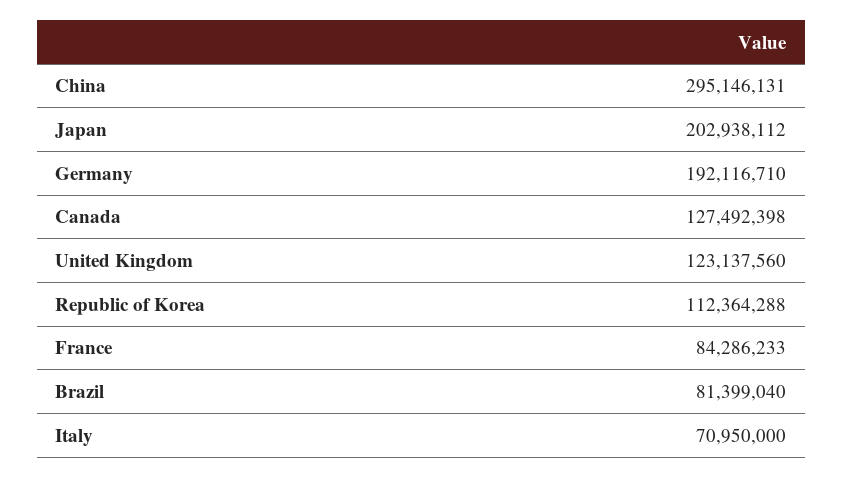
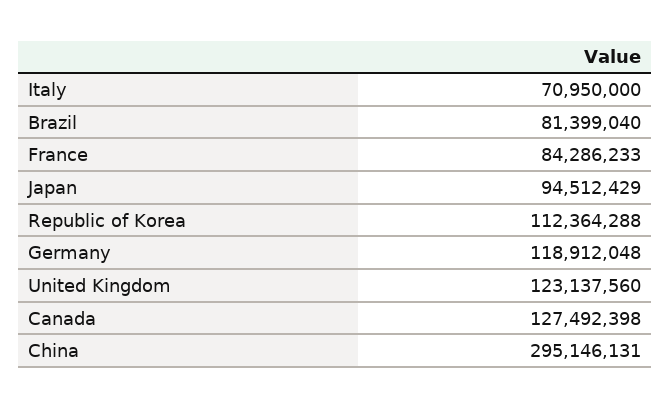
Japan: 202938112 -> 94512429
Germany: 192116710 -> 118912048

